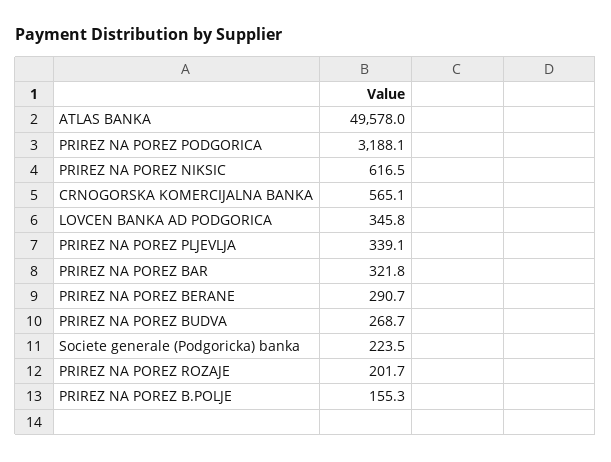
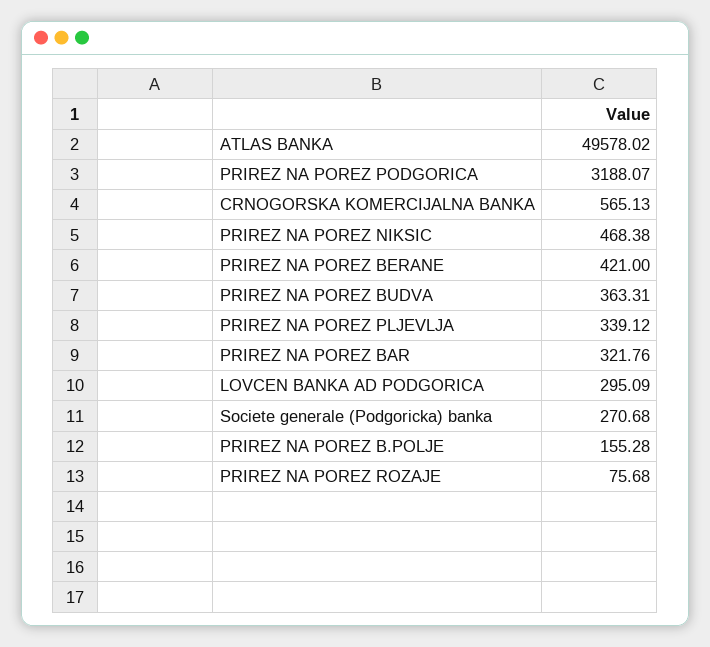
PRIREZ NA POREZ NIKSIC: 616.5 -> 468.38
LOVCEN BANKA AD PODGORICA: 345.8 -> 295.09
PRIREZ NA POREZ BERANE: 290.7 -> 421
PRIREZ NA POREZ BUDVA: 268.7 -> 363.31
Societe generale (Podgoricka) banka: 223.5 -> 270.68
PRIREZ NA POREZ ROZAJE: 201.7 -> 75.68

